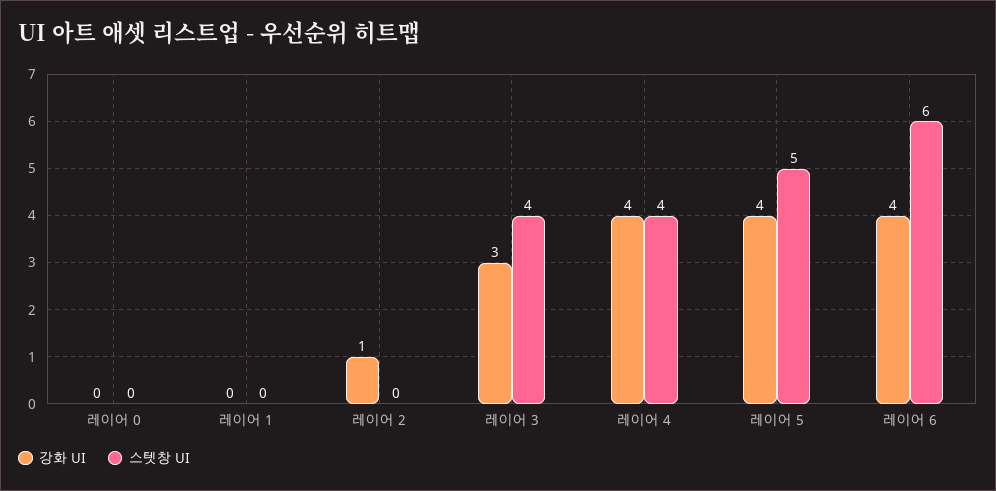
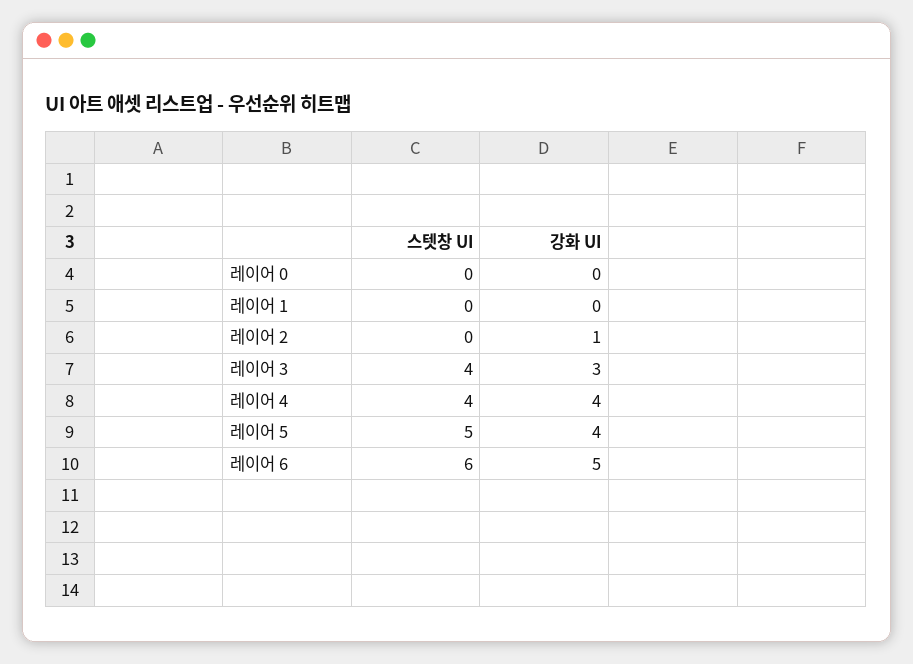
강화 UI, 레이어 6: 4 -> 5

